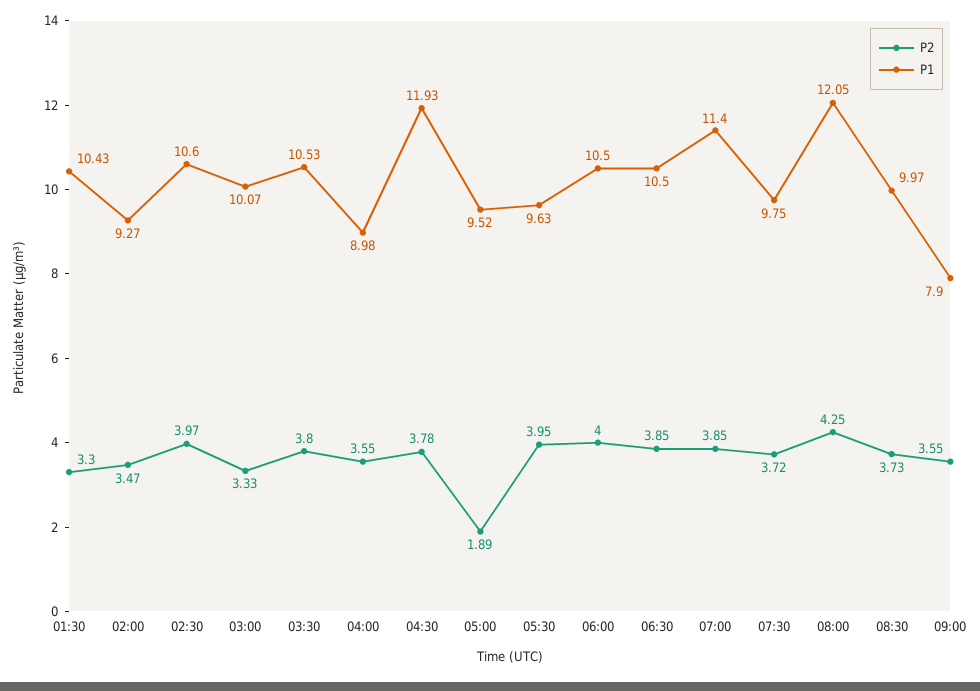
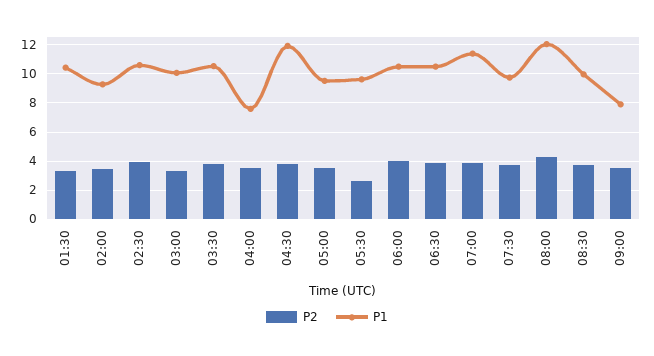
P1, 04:00: 8.98 -> 7.5
P2, 05:00: 1.89 -> 3.5
P2, 05:30: 3.95 -> 2.5

